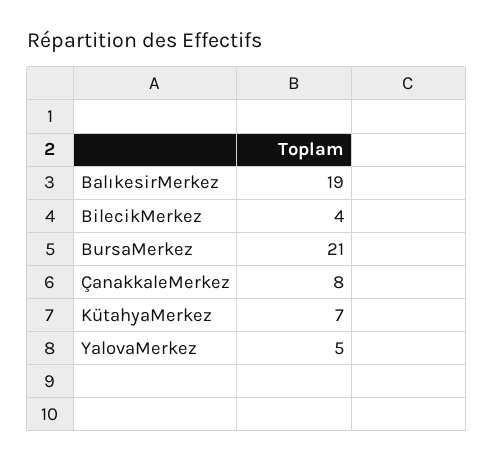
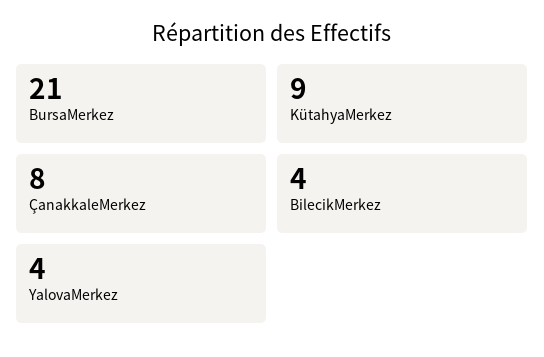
BalıkesirMerkez: 19 -> none
KütahyaMerkez: 7 -> 9
YalovaMerkez: 5 -> 4

